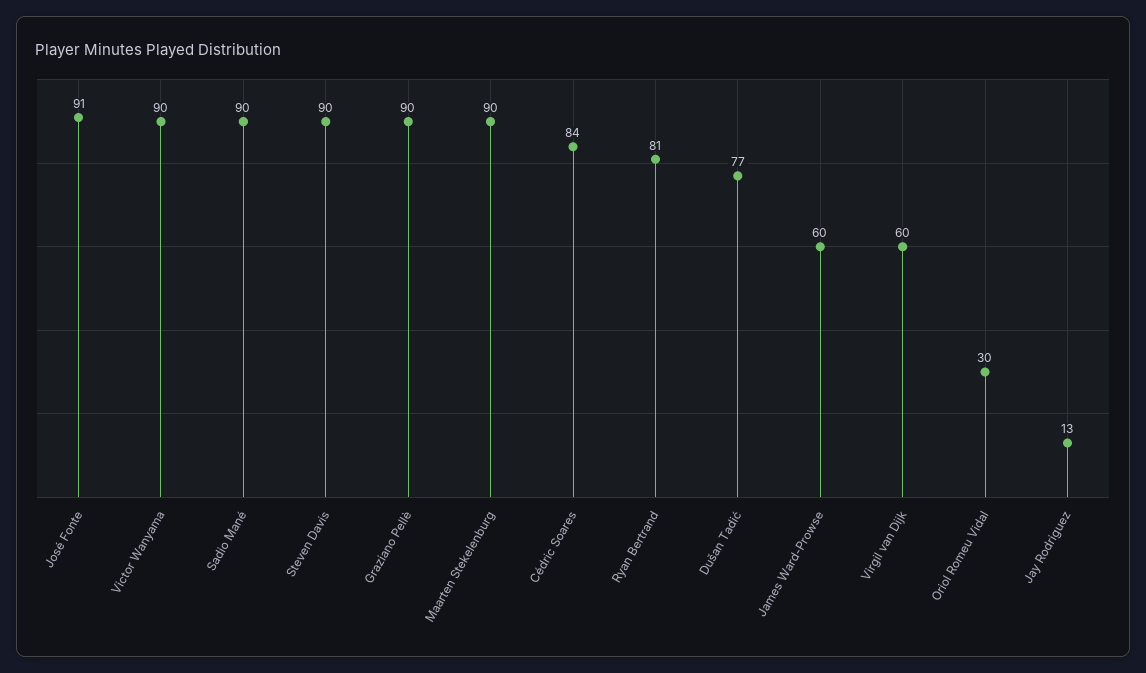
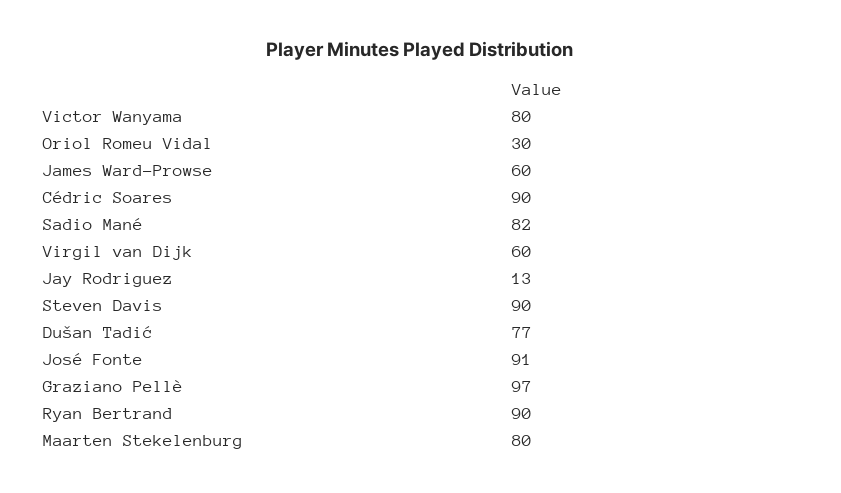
Victor Wanyama: 90 -> 80
Sadio Mané: 90 -> 82
Graziano Pellè: 90 -> 97
Maarten Stekelenburg: 90 -> 80
Cédric Soares: 84 -> 90
Ryan Bertrand: 81 -> 90

